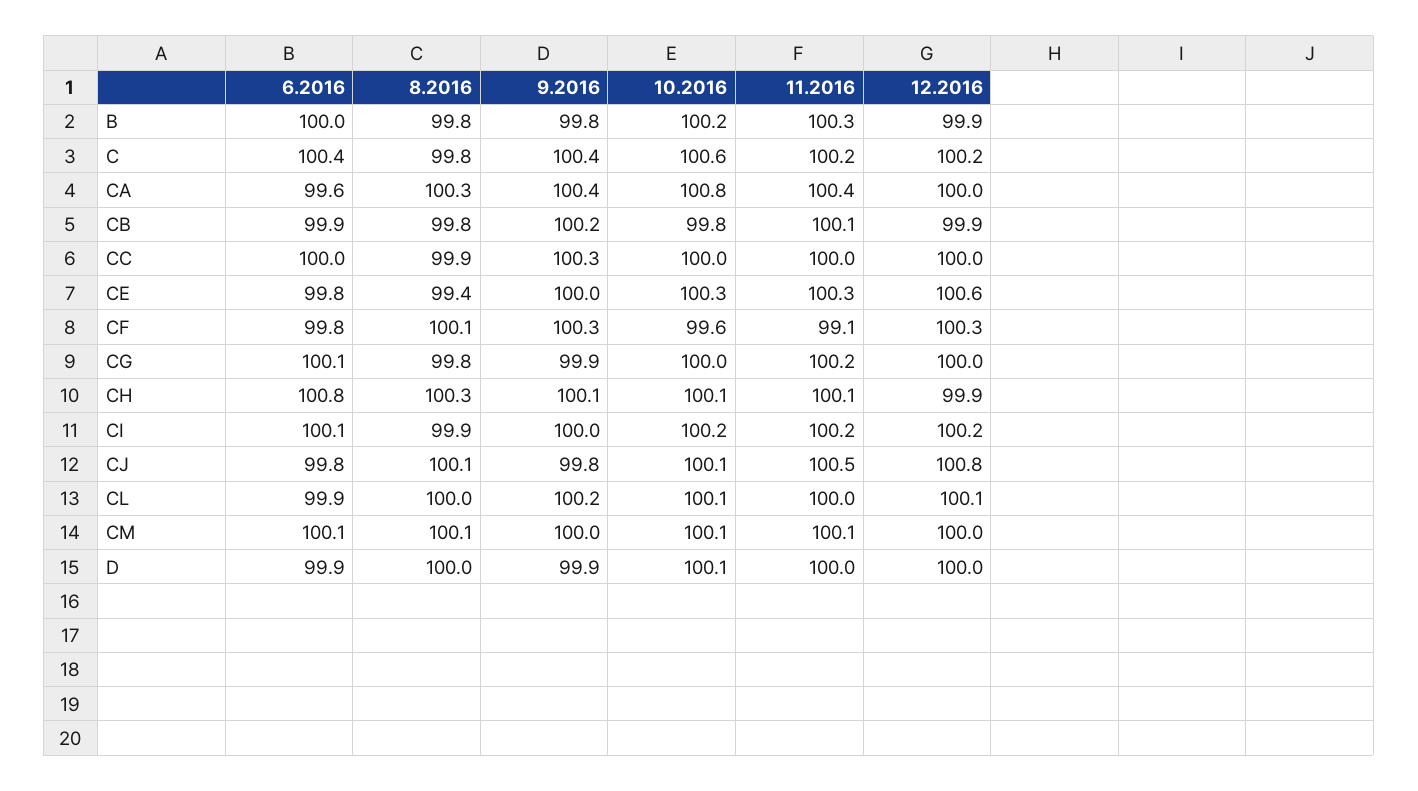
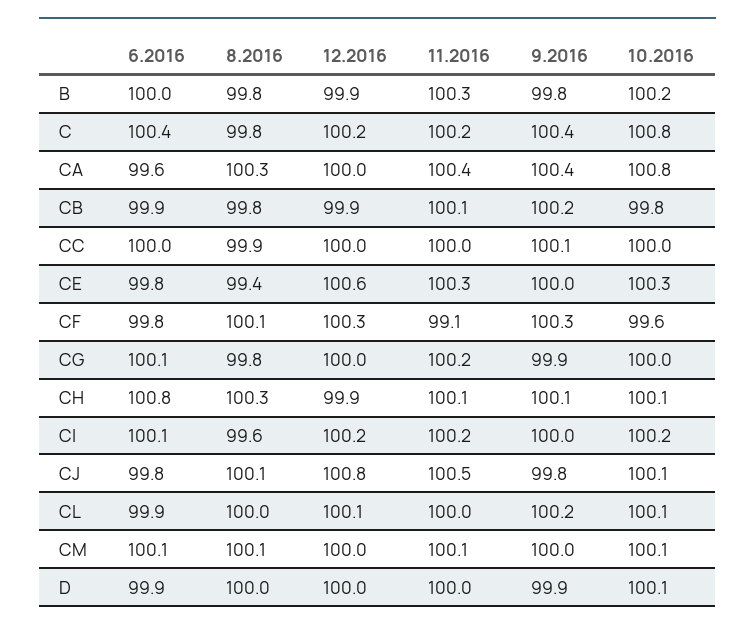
10.2016, C: 100.6 -> 100.8
9.2016, CC: 100.3 -> 100.1
8.2016, CI: 99.9 -> 99.6

